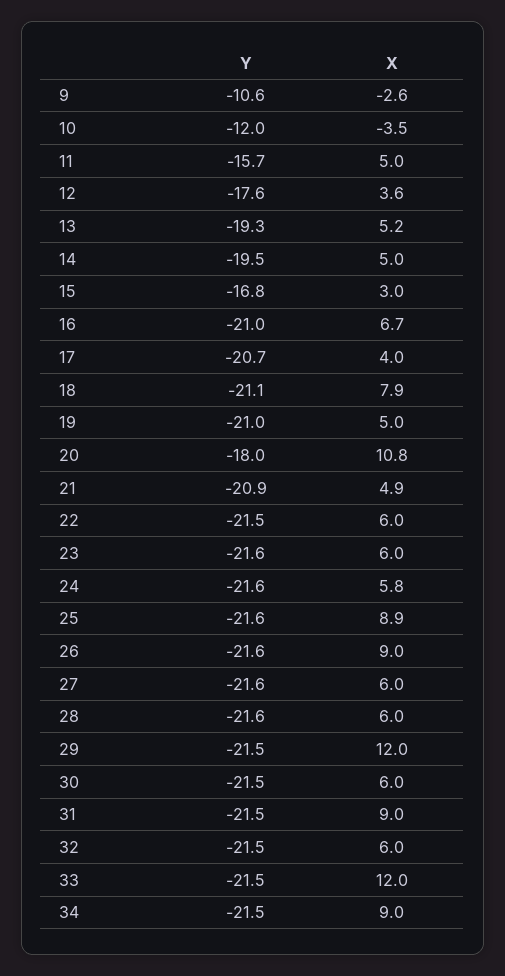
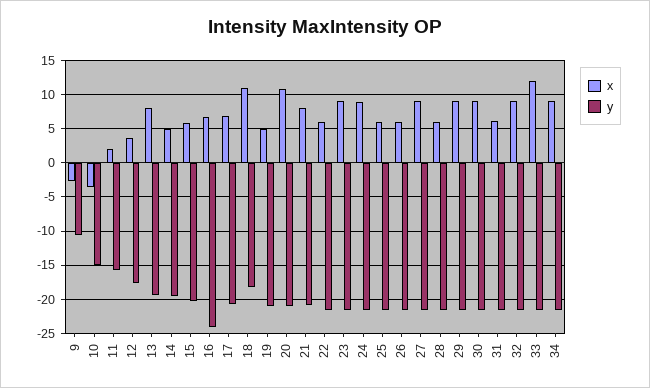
Y, 10: -12 -> -15
X, 11: 5 -> 2
X, 13: 5.2 -> 8
Y, 15: -16.8 -> -20
X, 15: 3 -> 6
Y, 16: -21 -> -24
X, 17: 4 -> 7
Y, 18: -21.1 -> -18
X, 18: 7.9 -> 11
Y, 20: -18 -> -21
X, 21: 4.9 -> 8
X, 23: 6 -> 9
X, 24: 5.8 -> 9
X, 25: 8.9 -> 6
X, 26: 9 -> 6
X, 27: 6 -> 9
X, 29: 12 -> 9
X, 30: 6 -> 9
X, 31: 9 -> 6
X, 32: 6 -> 9

